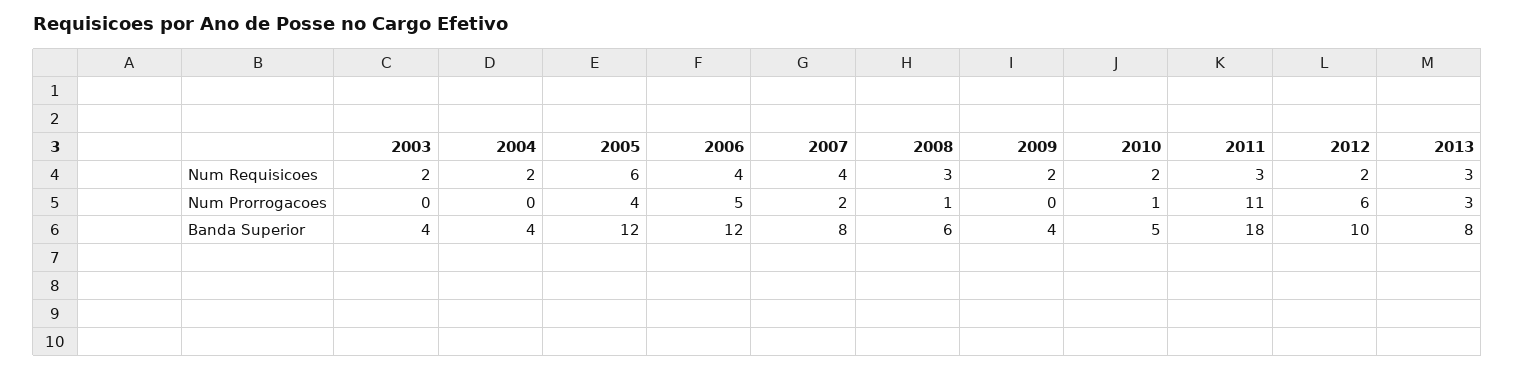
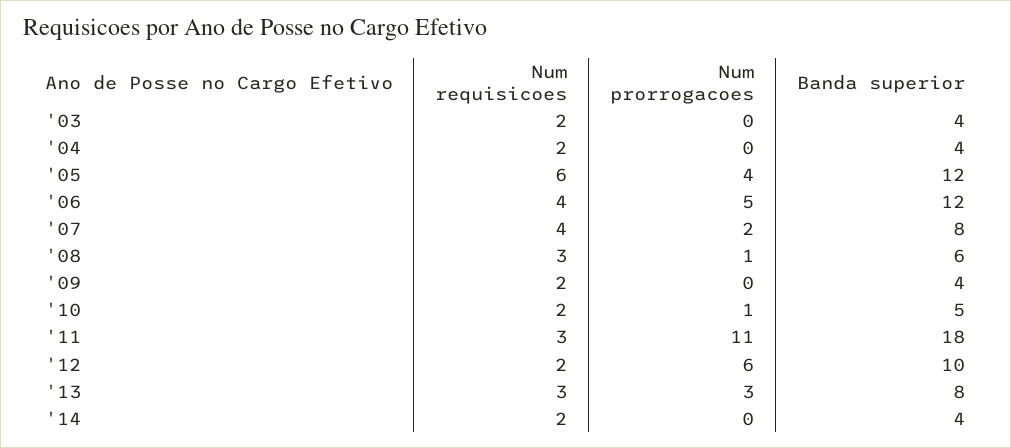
'14, Num Requisicoes: none -> 2
'14, Num Prorrogacoes: none -> 0
'14, Banda Superior: none -> 4

